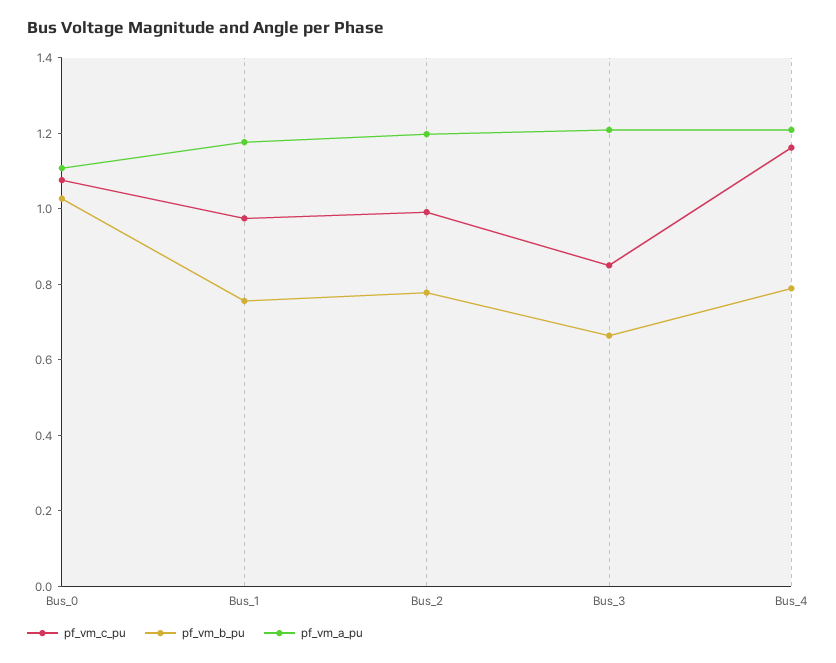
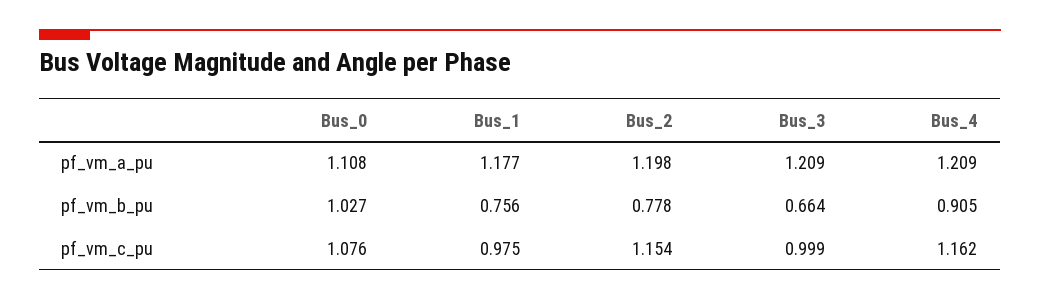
pf_vm_c_pu, Bus_2: 1 -> 1.154
pf_vm_c_pu, Bus_3: 0.85 -> 0.999
pf_vm_b_pu, Bus_4: 0.8 -> 0.905

